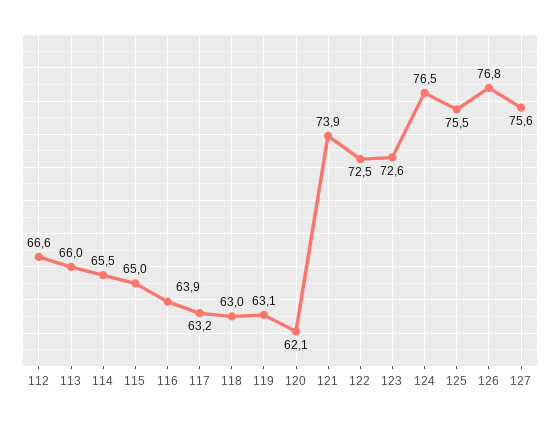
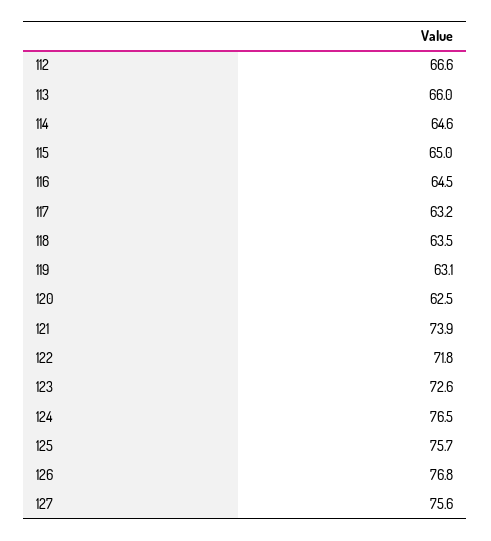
114: 65.5 -> 64.6
116: 63.9 -> 64.5
118: 63 -> 63.5
120: 62.1 -> 62.5
122: 72.5 -> 71.8
125: 75.5 -> 75.7

